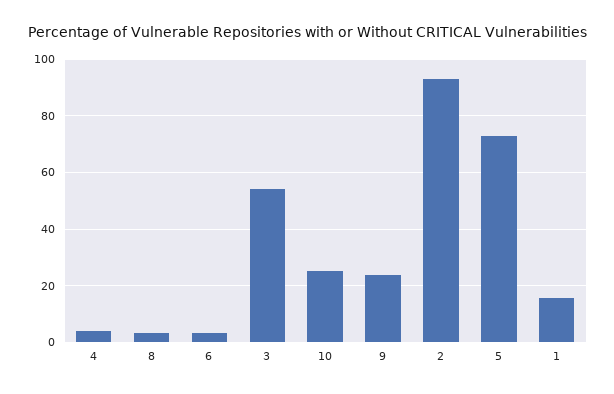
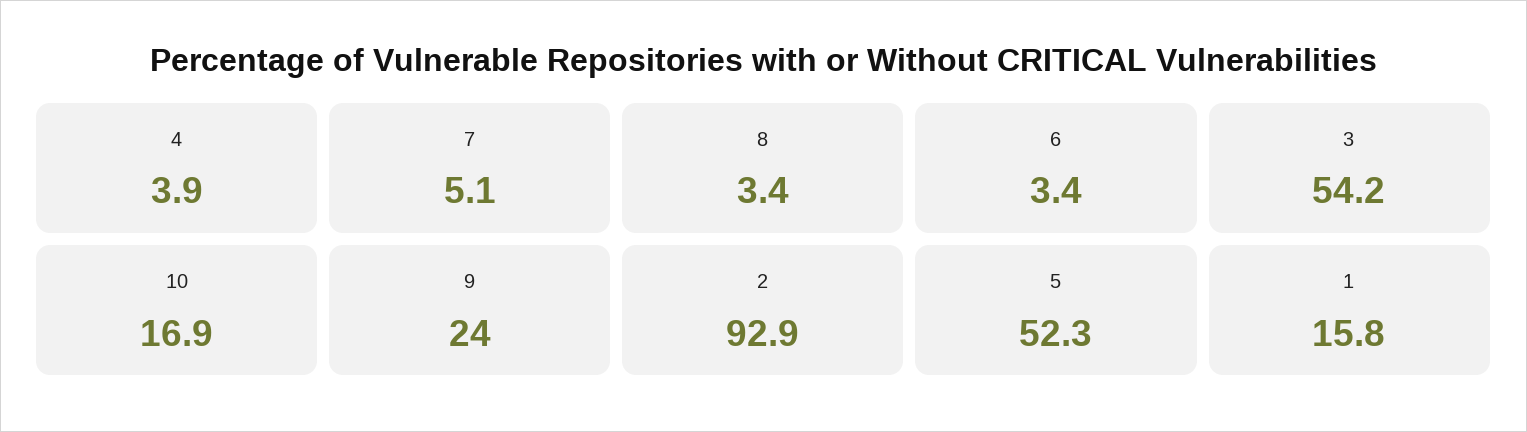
10: 25 -> 16.9
5: 72.5 -> 52.3
7: none -> 5.1

